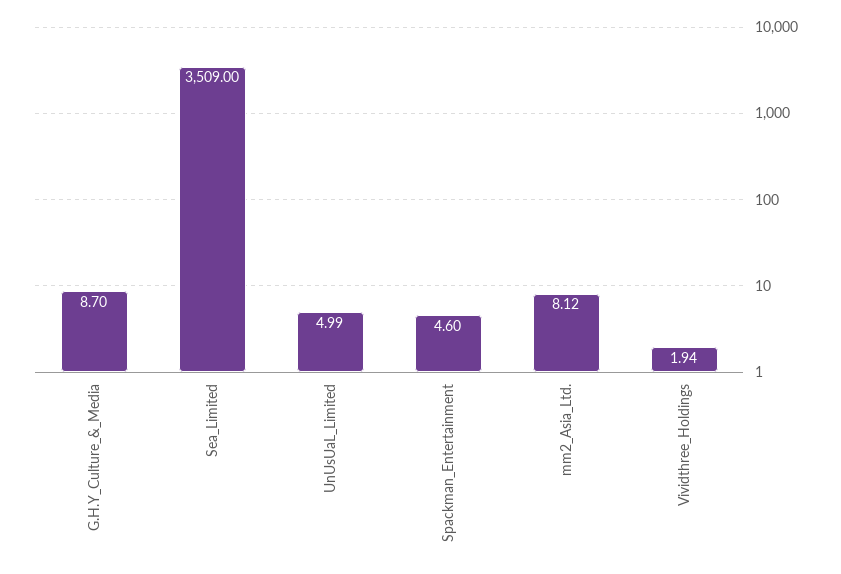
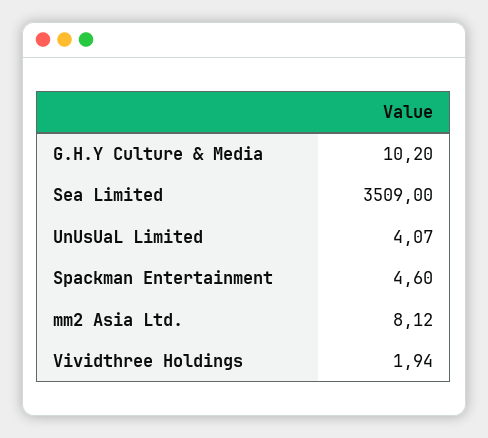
G.H.Y_Culture_&_Media: 8.7 -> 10.2
UnUsUaL_Limited: 4.99 -> 4.07

